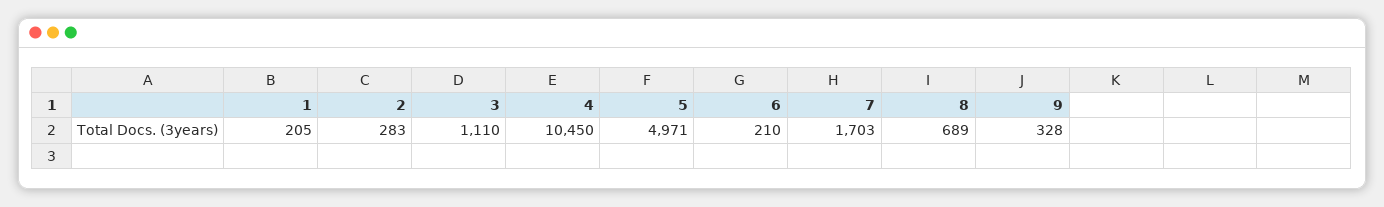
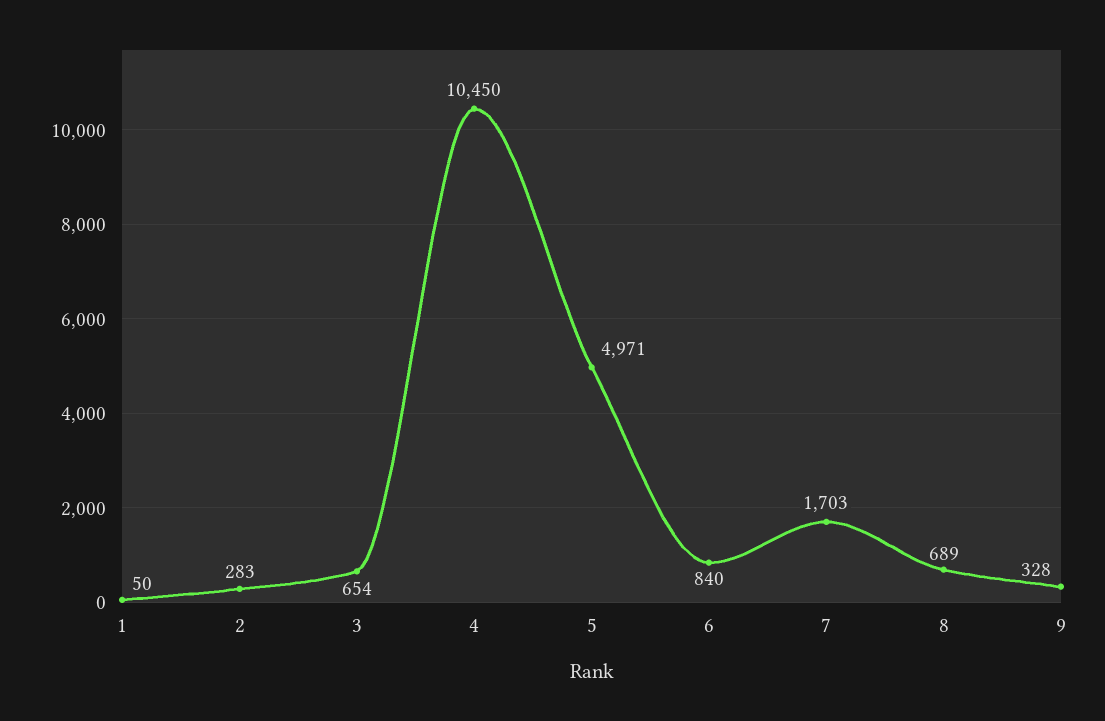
1: 205 -> 50
3: 1110 -> 654
6: 210 -> 840

